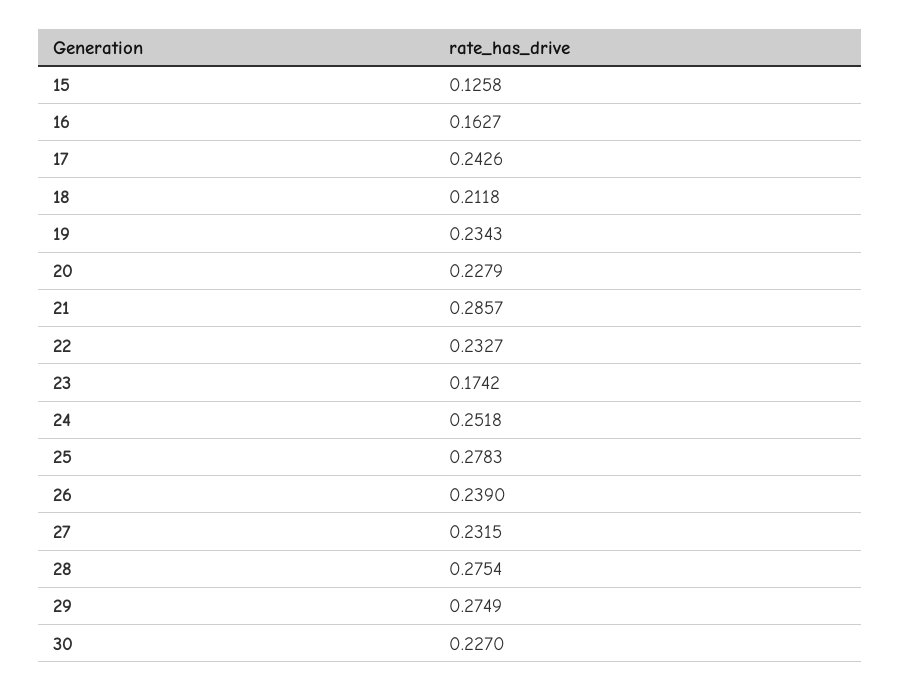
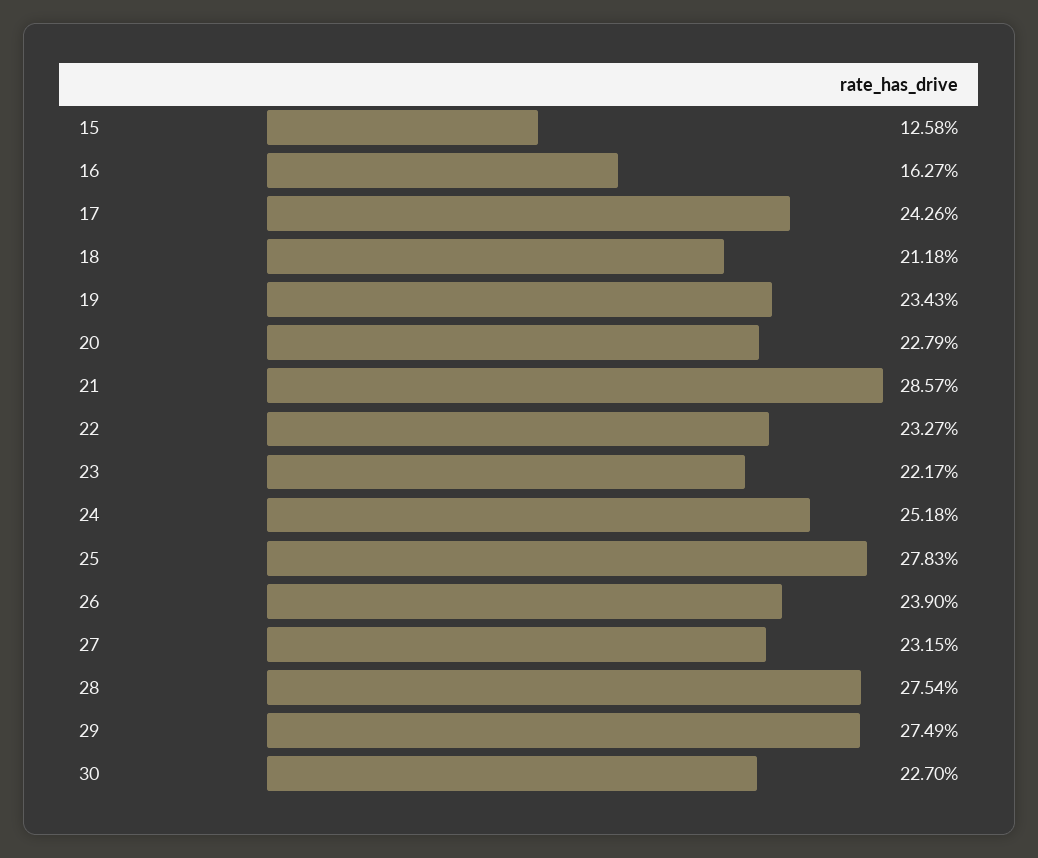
23: 0.1742 -> 0.2217

